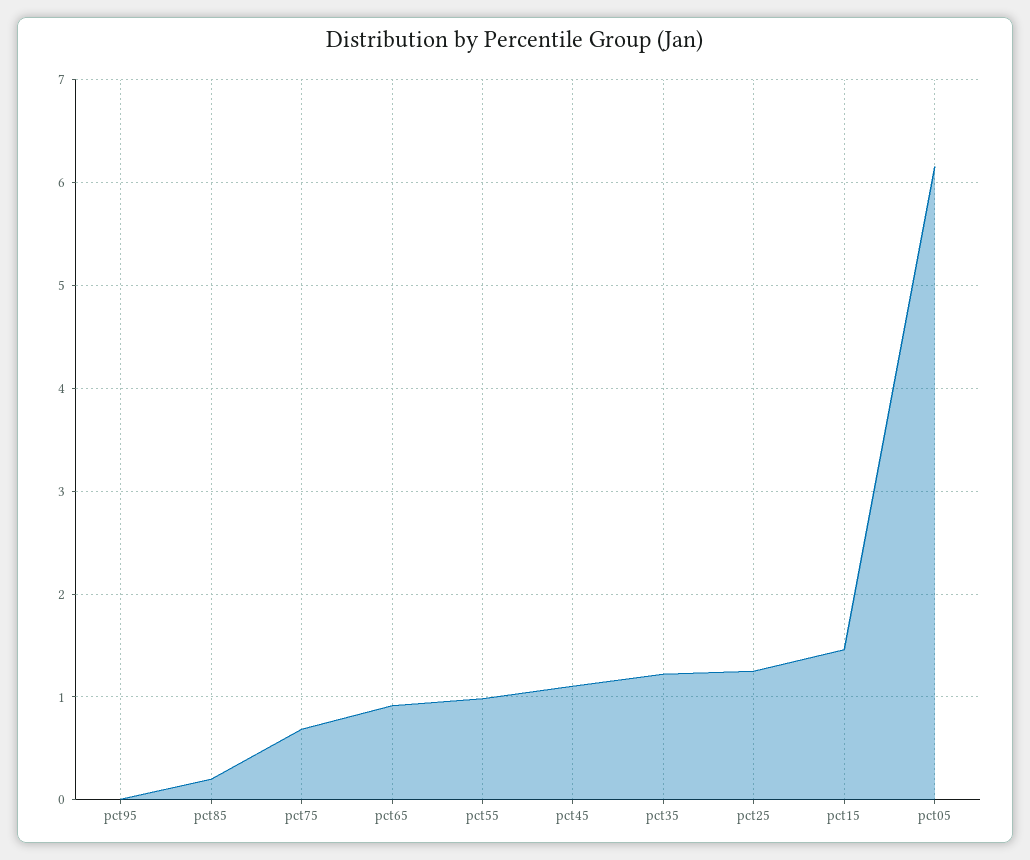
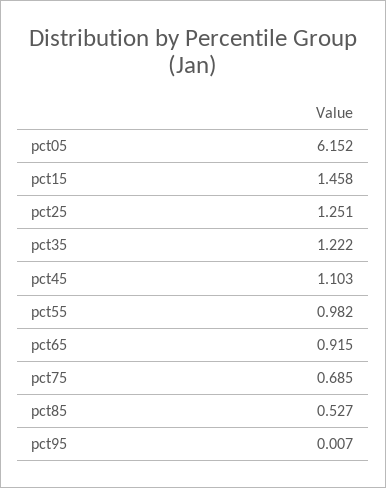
pct85: 0.2 -> 0.527

